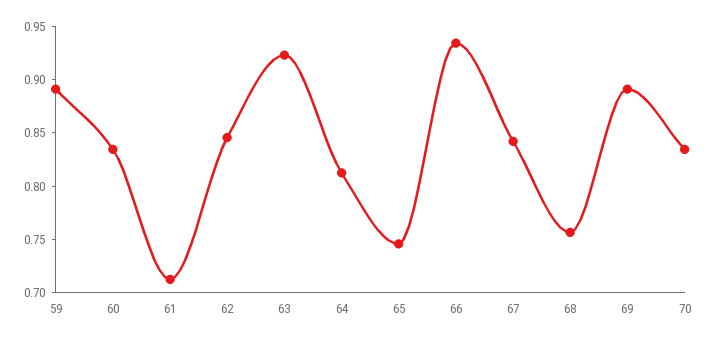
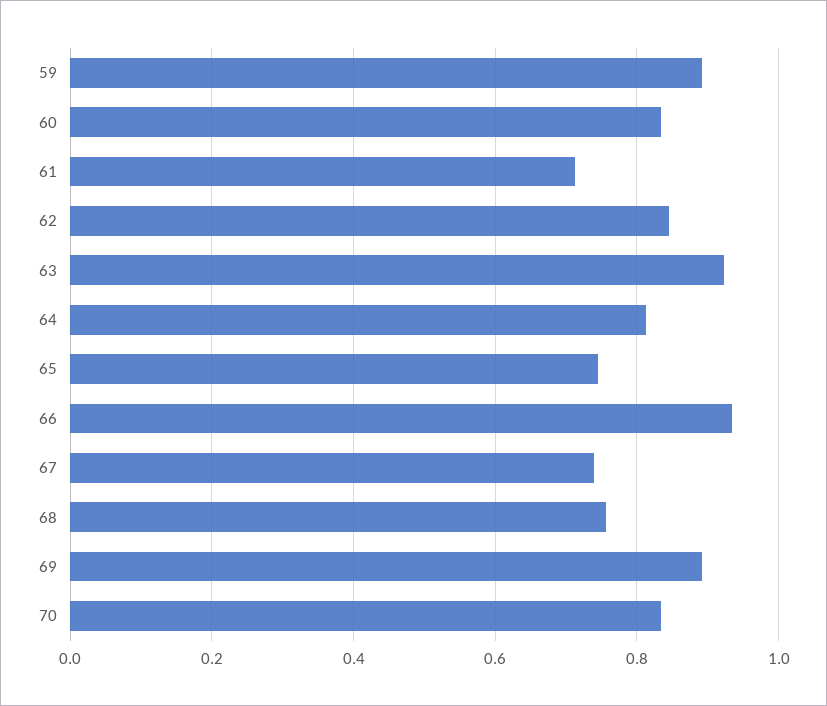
67: 0.84 -> 0.74

